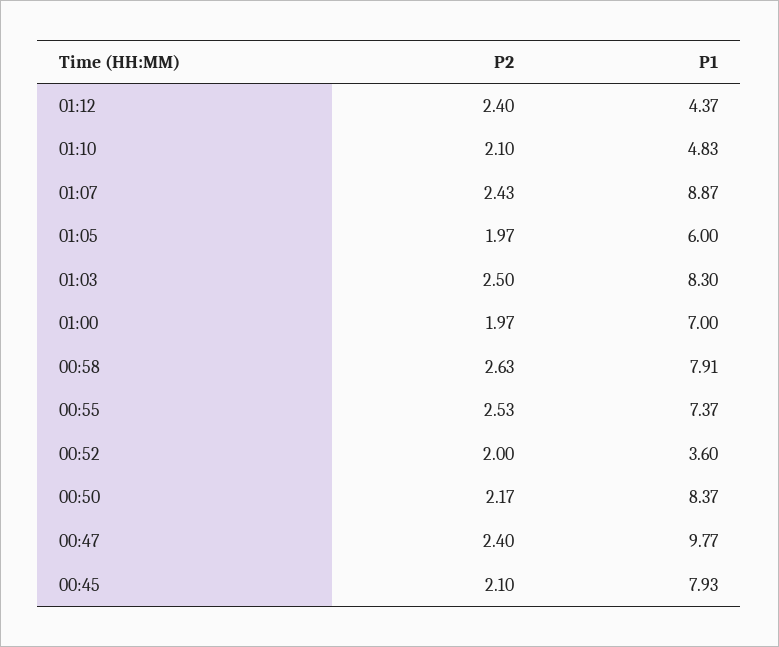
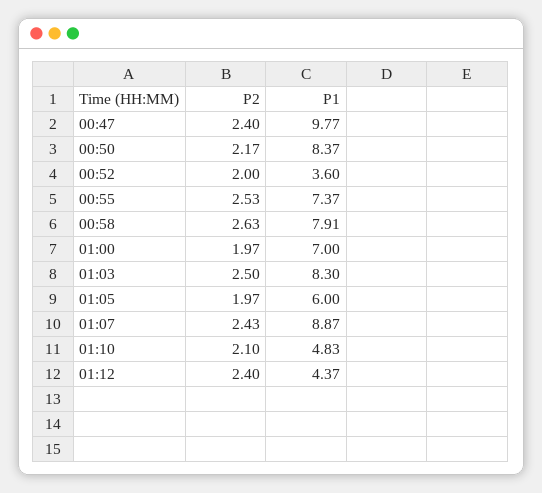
P2, 00:45: 2.1 -> none
P1, 00:45: 7.93 -> none

